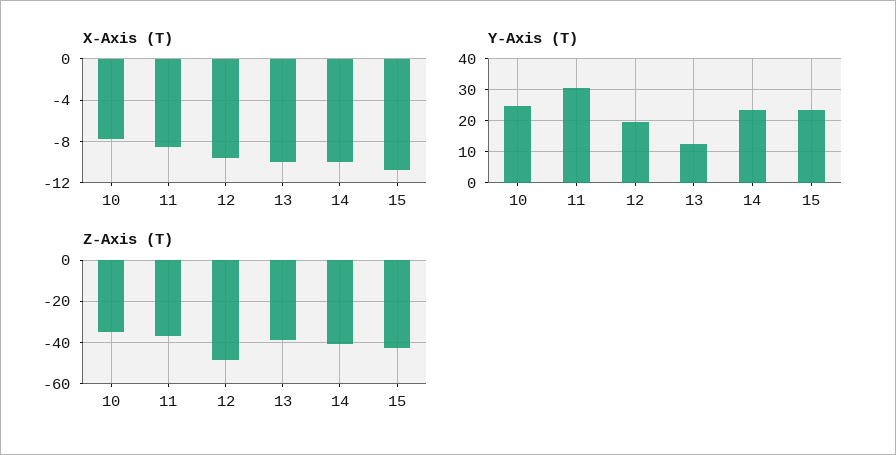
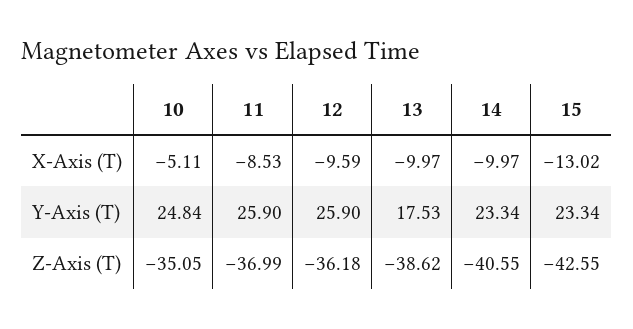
X-Axis (T), 10: -8 -> -5.11
X-Axis (T), 15: -11 -> -13.02
Y-Axis (T), 11: 30 -> 25.9
Y-Axis (T), 12: 20 -> 25.9
Y-Axis (T), 13: 12 -> 17.53
Z-Axis (T), 12: -50 -> -36.18

